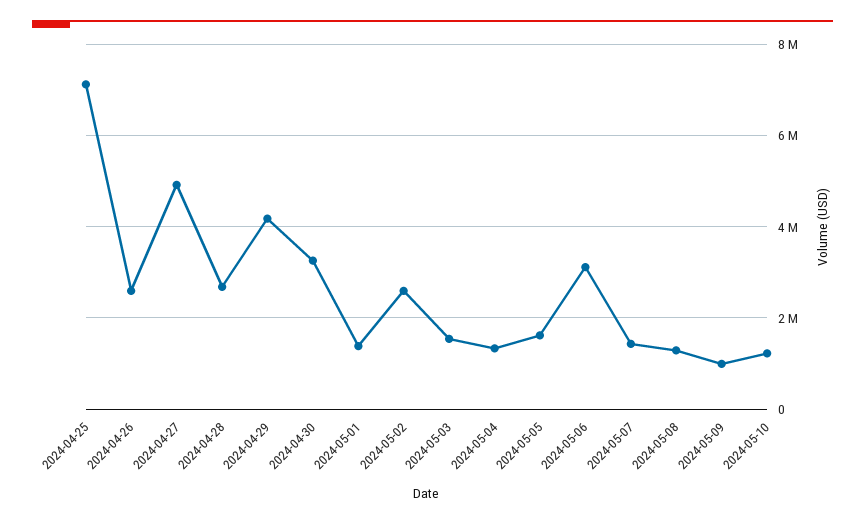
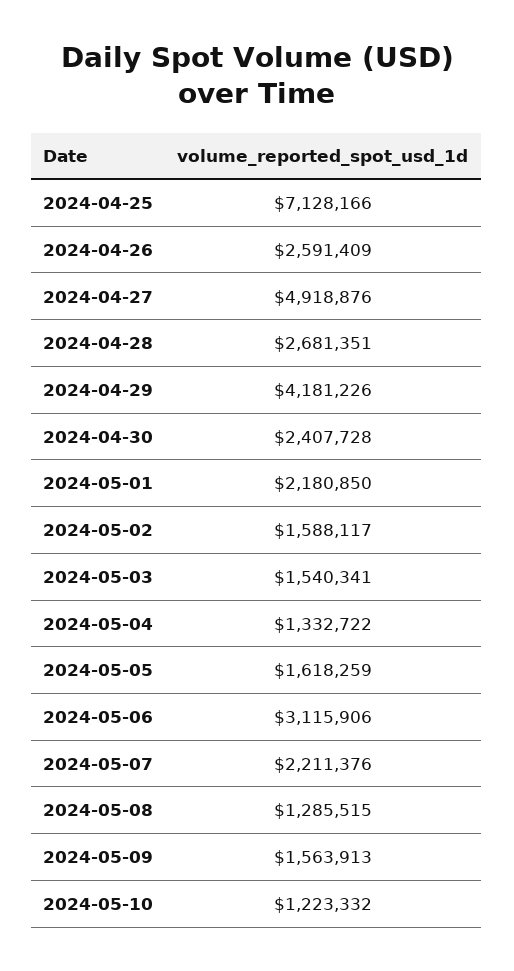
2024-04-30: 3200000 -> 2407728
2024-05-01: 1400000 -> 2180850
2024-05-02: 2600000 -> 1588117
2024-05-07: 1400000 -> 2211376
2024-05-09: 1000000 -> 1563913

